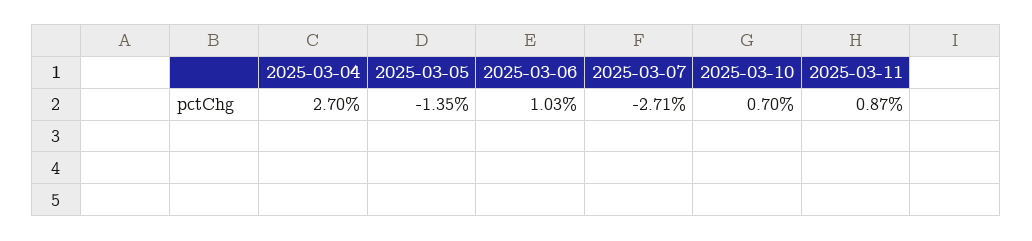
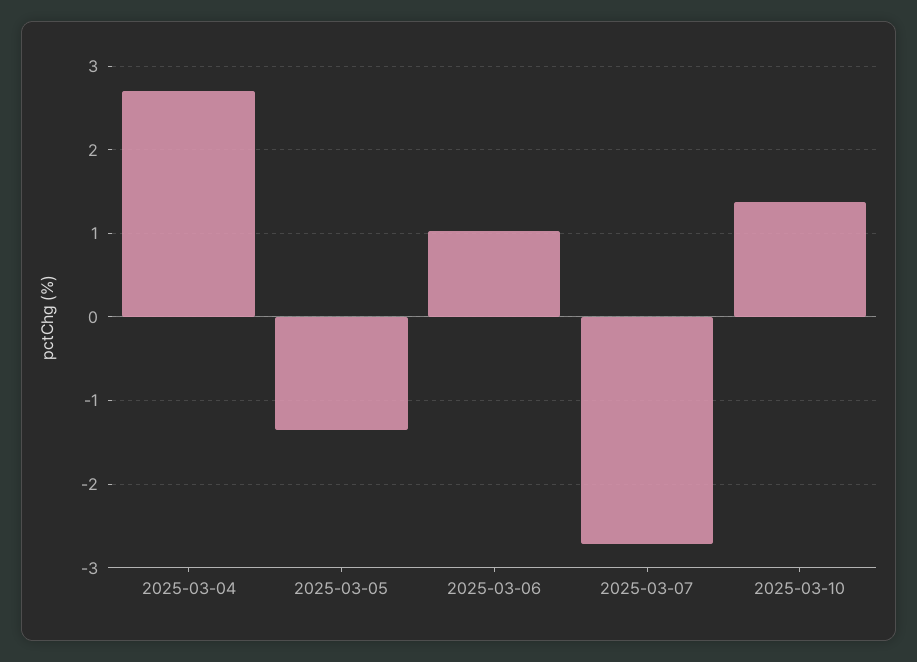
2025-03-10: 0.7 -> 1.4
2025-03-11: 0.87 -> none

